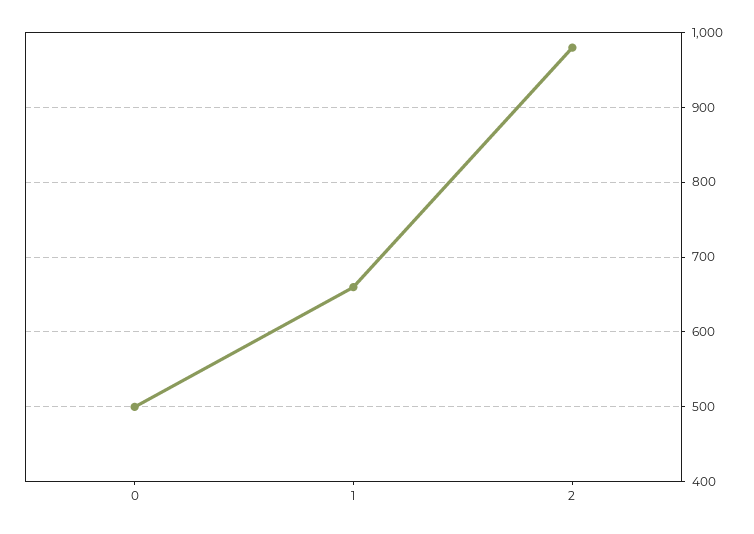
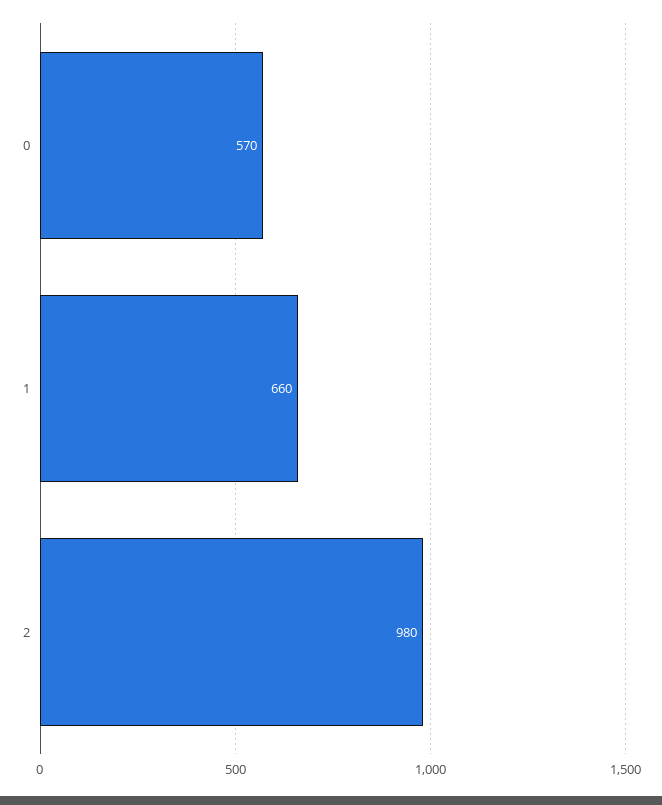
0: 500 -> 570

